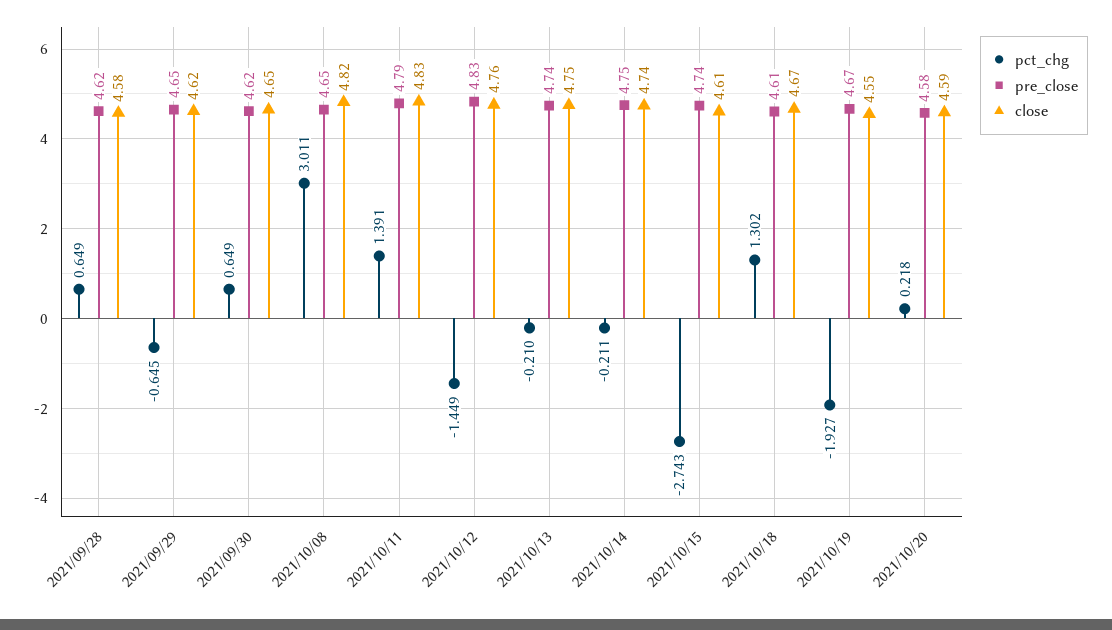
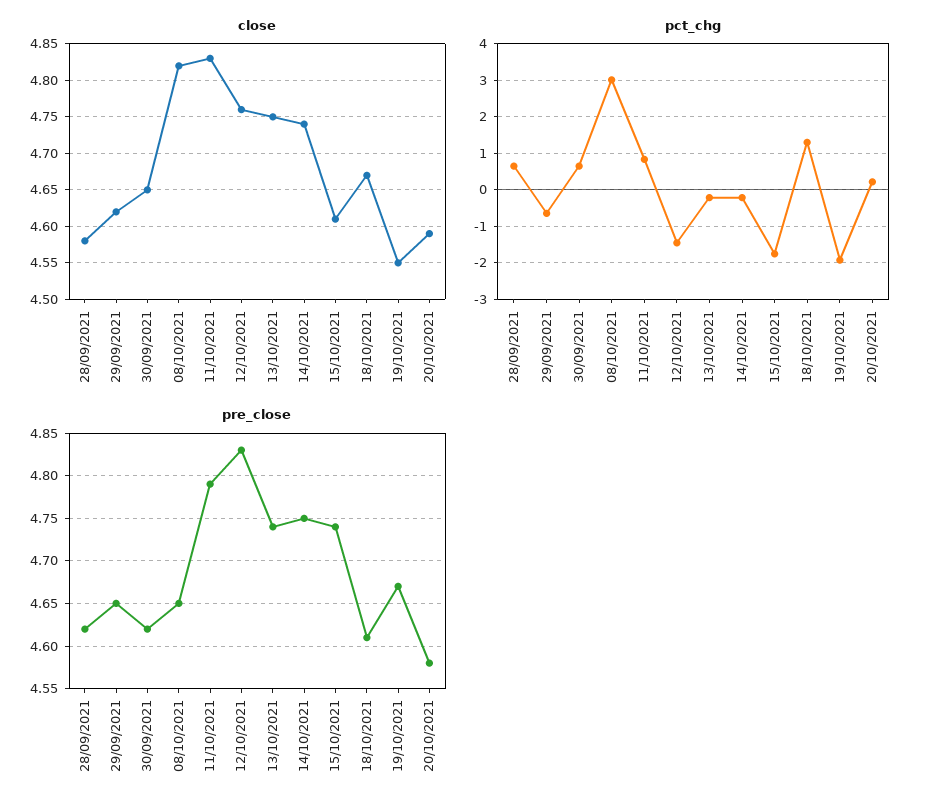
pct_chg, 2021/10/11: 1.391 -> 0.8
pct_chg, 2021/10/15: -2.743 -> -1.8

